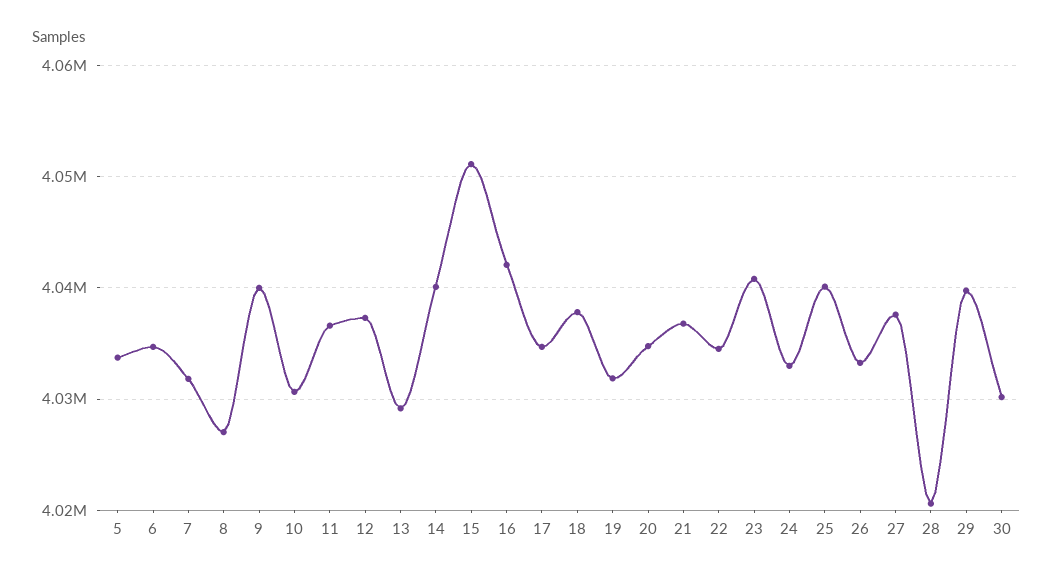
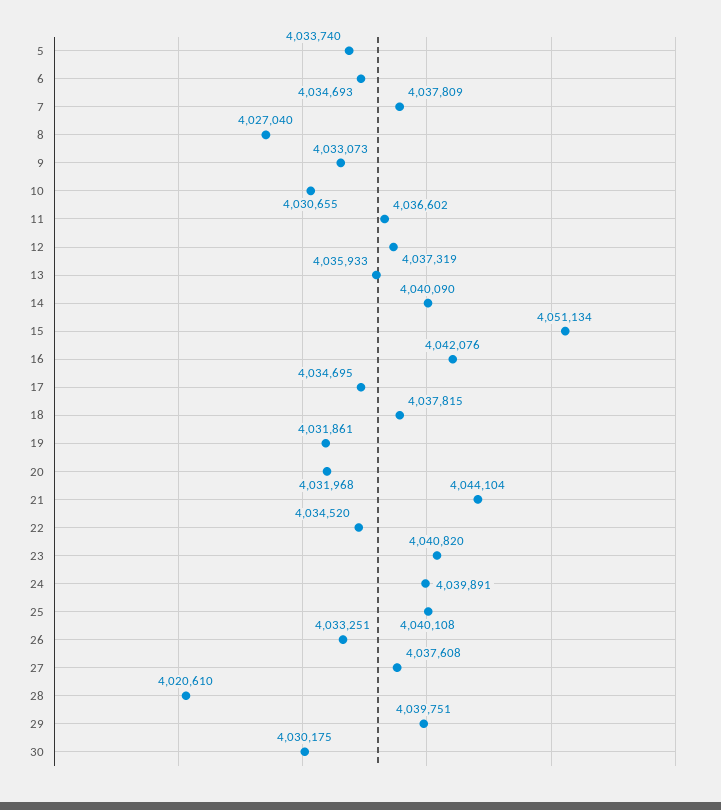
7: 4032000 -> 4037809
9: 4040000 -> 4033073
13: 4029000 -> 4035933
20: 4035000 -> 4031968
21: 4037000 -> 4044104
24: 4033000 -> 4039891

